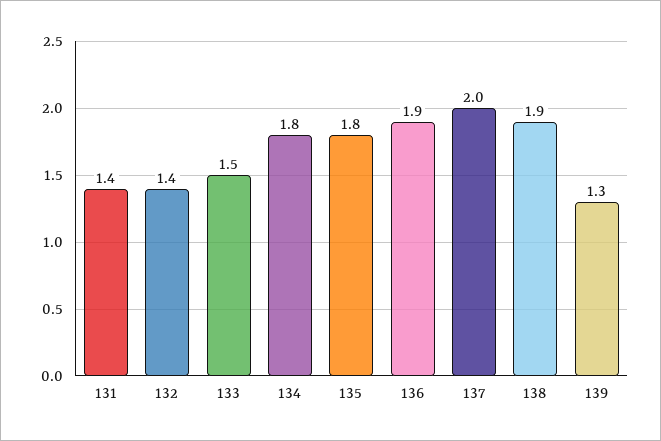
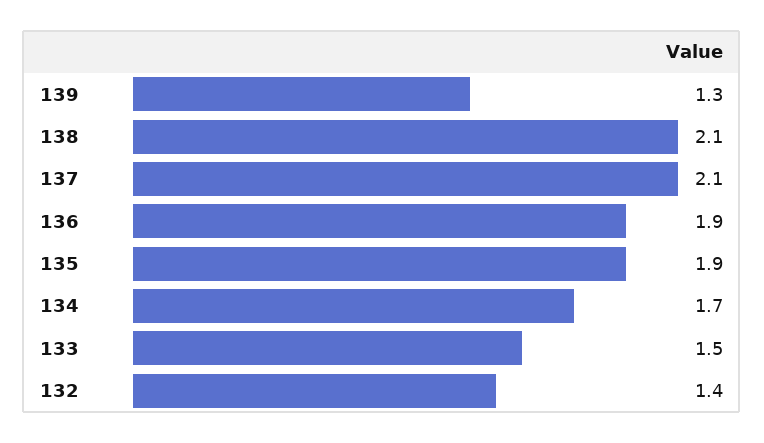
131: 1.4 -> none
134: 1.8 -> 1.7
135: 1.8 -> 1.9
137: 2 -> 2.1
138: 1.9 -> 2.1

